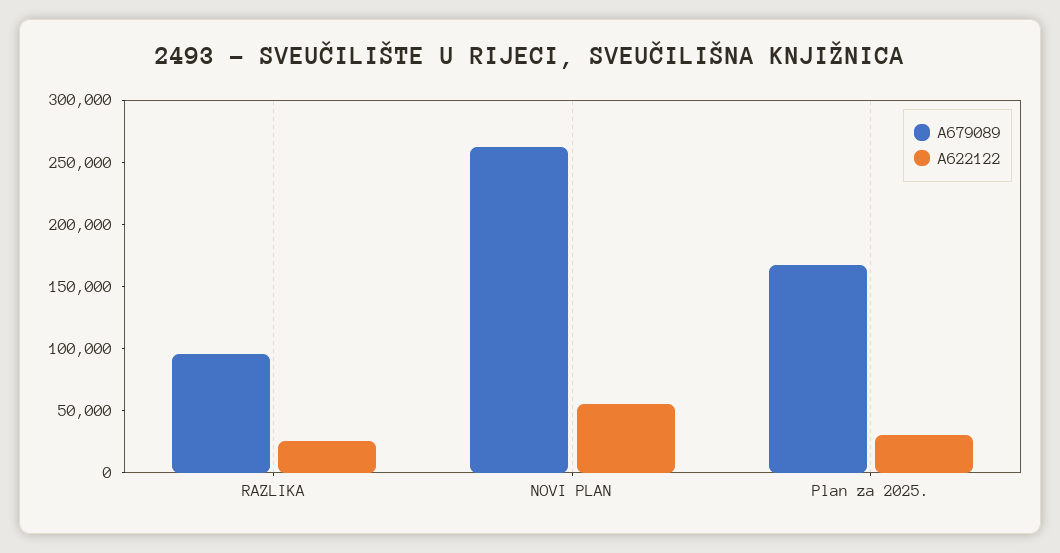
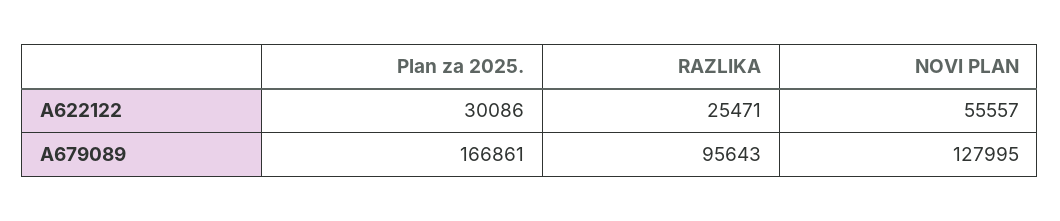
A679089, NOVI PLAN: 260000 -> 127995

